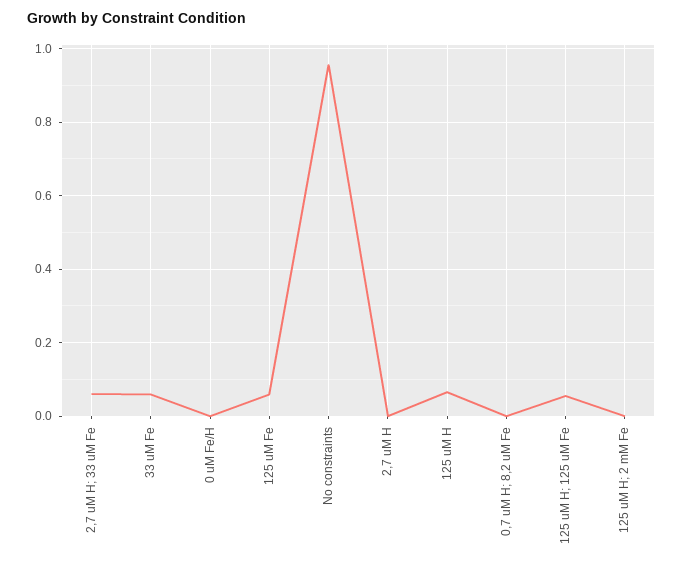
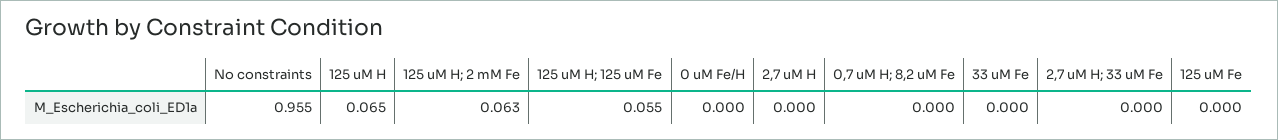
2,7 uM H; 33 uM Fe: 0.06 -> 0
33 uM Fe: 0.06 -> 0
125 uM Fe: 0.06 -> 0
125 uM H; 2 mM Fe: 0 -> 0.063

